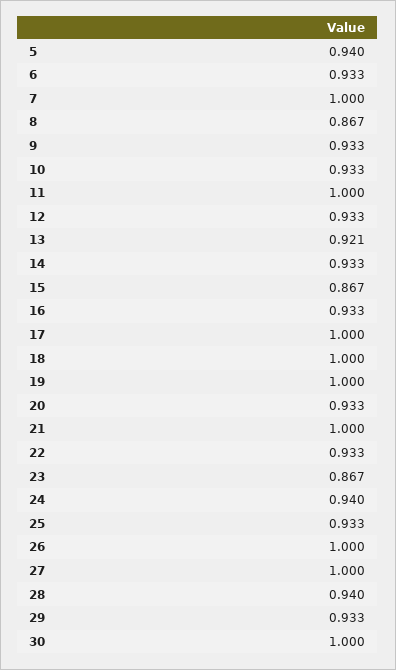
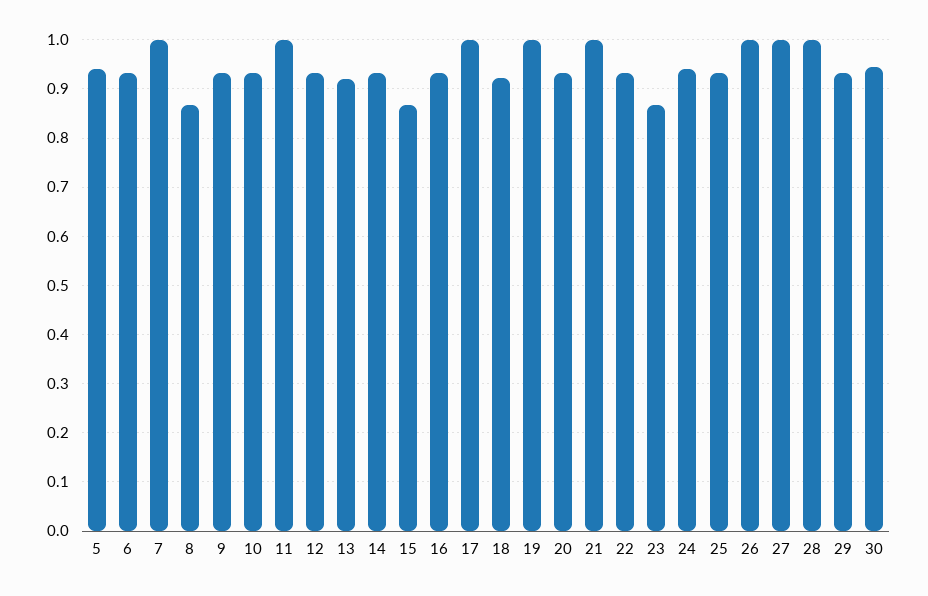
18: 1 -> 0.92
28: 0.94 -> 1
30: 1 -> 0.94

